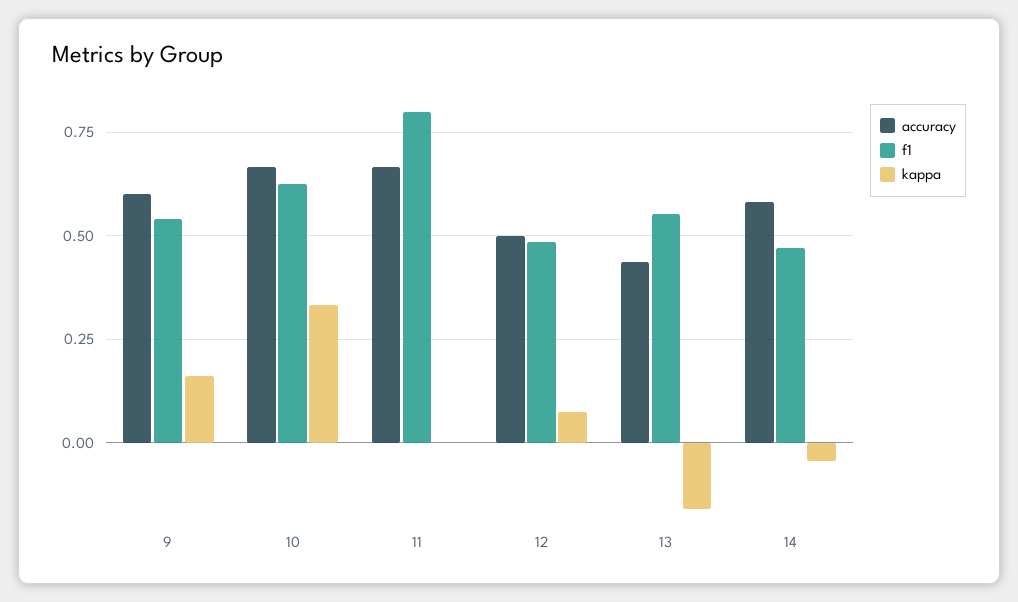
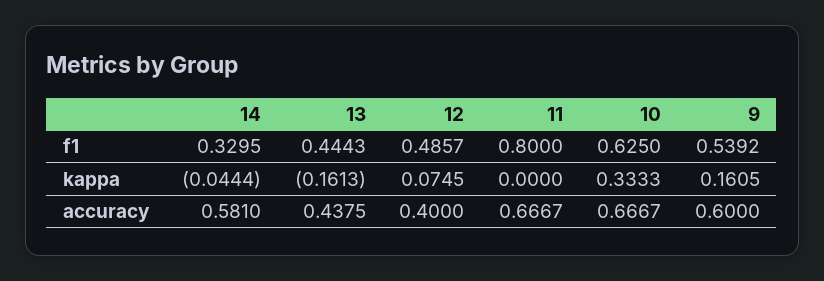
accuracy, 12: 0.5 -> 0.4
f1, 13: 0.55 -> 0.4443
f1, 14: 0.475 -> 0.3295

